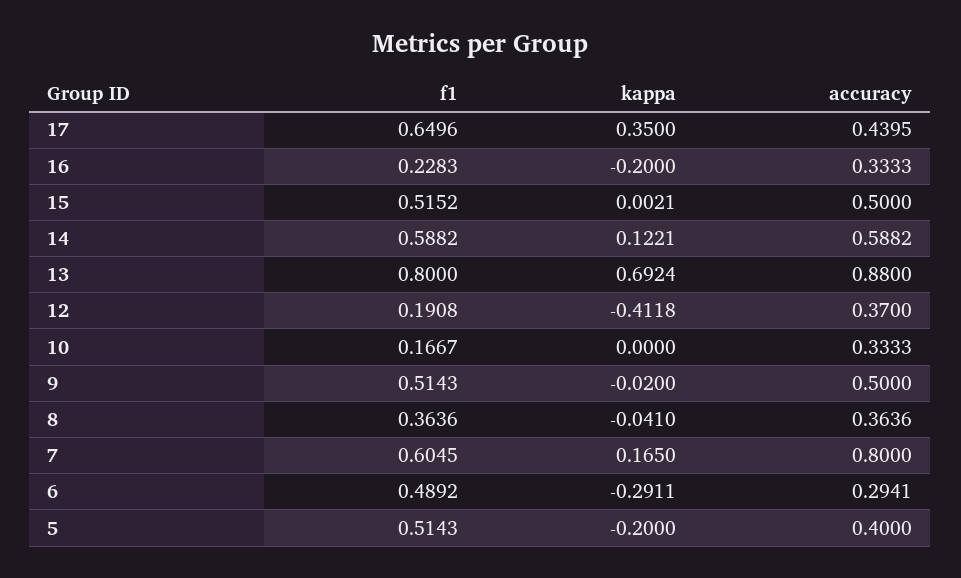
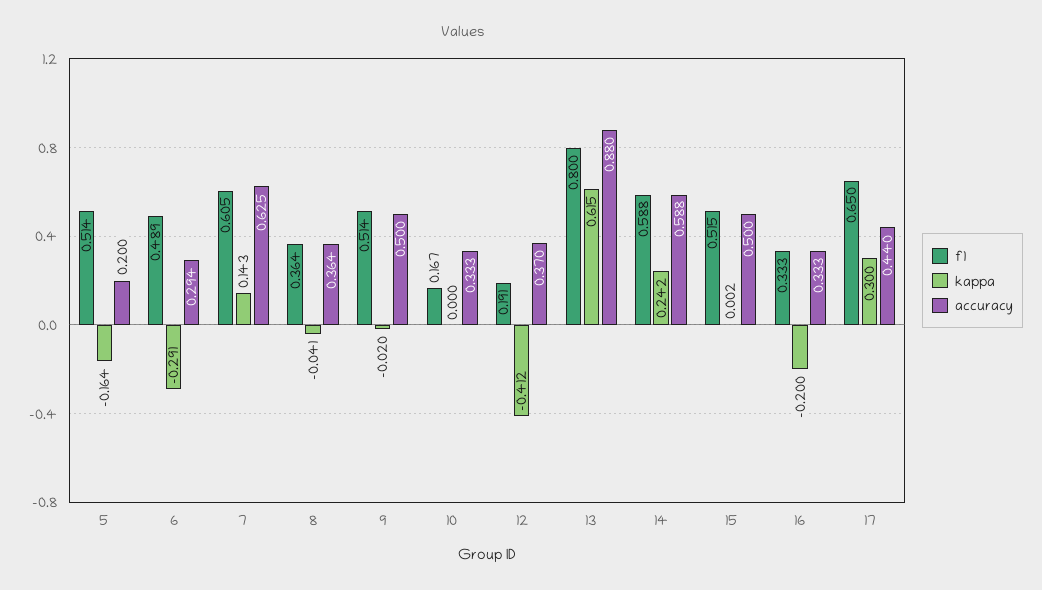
kappa, 17: 0.35 -> 0.3
f1, 16: 0.2283 -> 0.333
kappa, 14: 0.1221 -> 0.242
kappa, 13: 0.6924 -> 0.615
kappa, 7: 0.165 -> 0.143
accuracy, 7: 0.8 -> 0.625
kappa, 5: -0.2 -> -0.164
accuracy, 5: 0.4 -> 0.2

